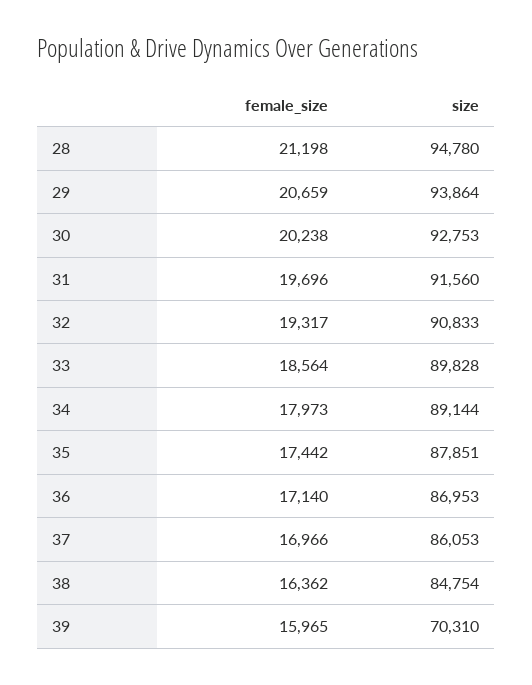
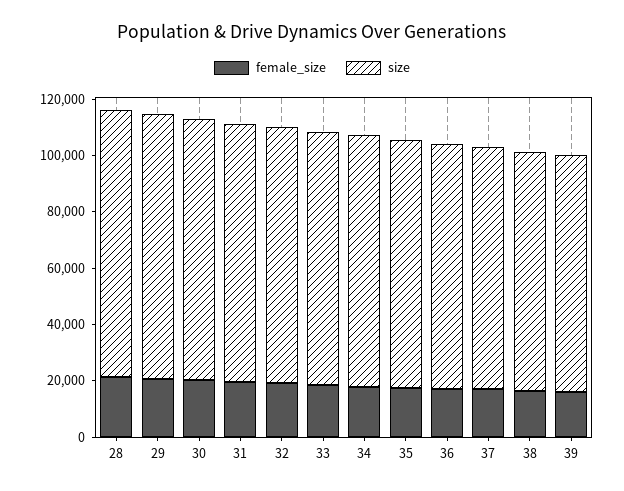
size, 39: 70310 -> 85000

